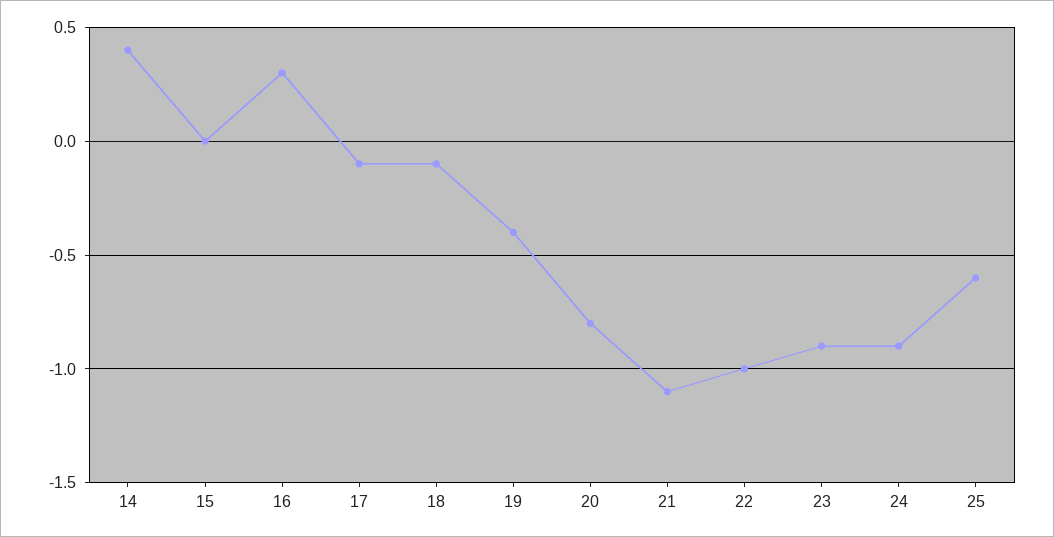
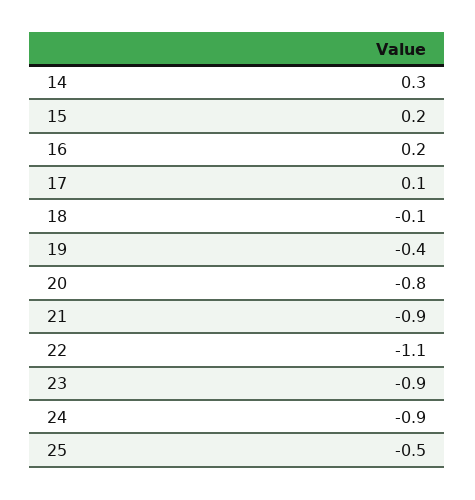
14: 0.4 -> 0.3
15: 0 -> 0.2
16: 0.3 -> 0.2
17: -0.1 -> 0.1
21: -1.1 -> -0.9
22: -1 -> -1.1
25: -0.6 -> -0.5

